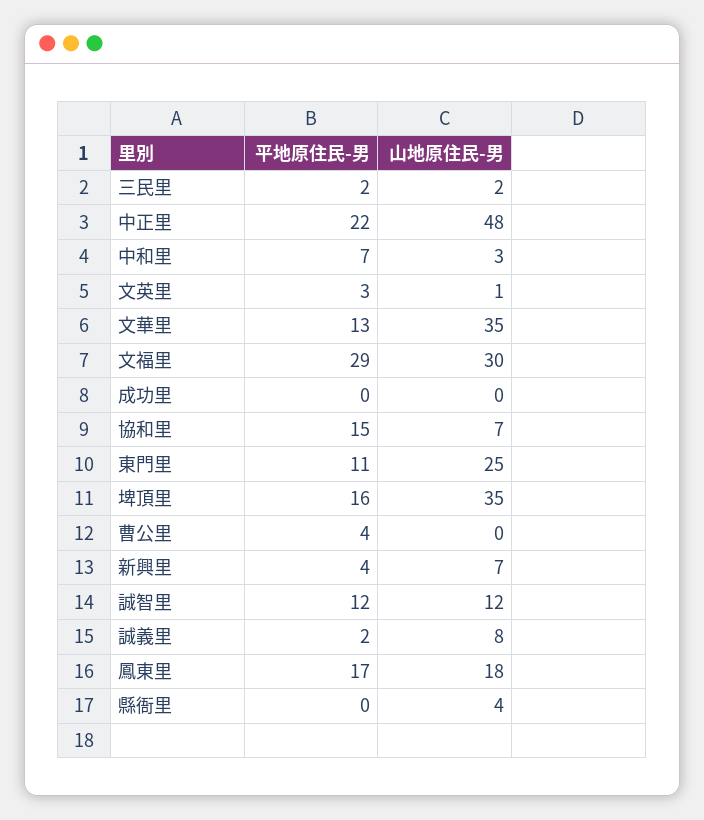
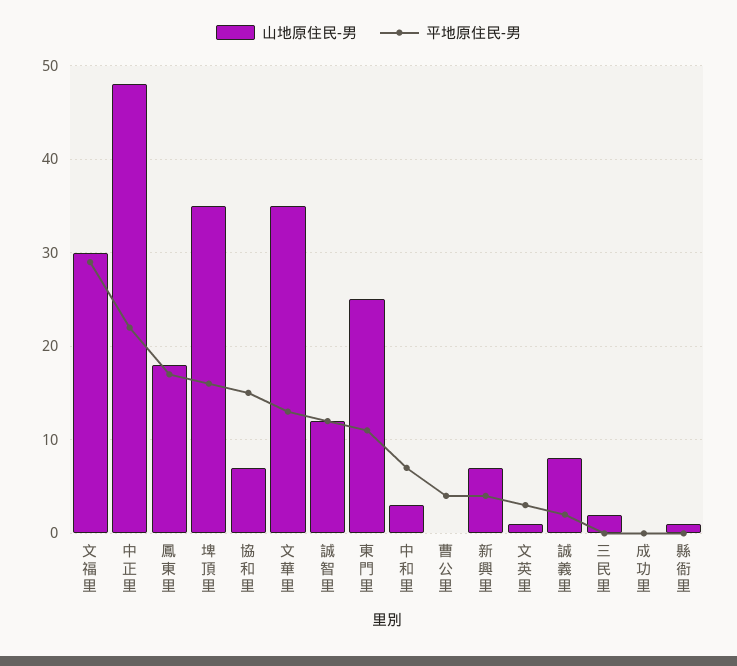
平地原住民-男, 三民里: 2 -> 0
山地原住民-男, 縣衙里: 4 -> 1

